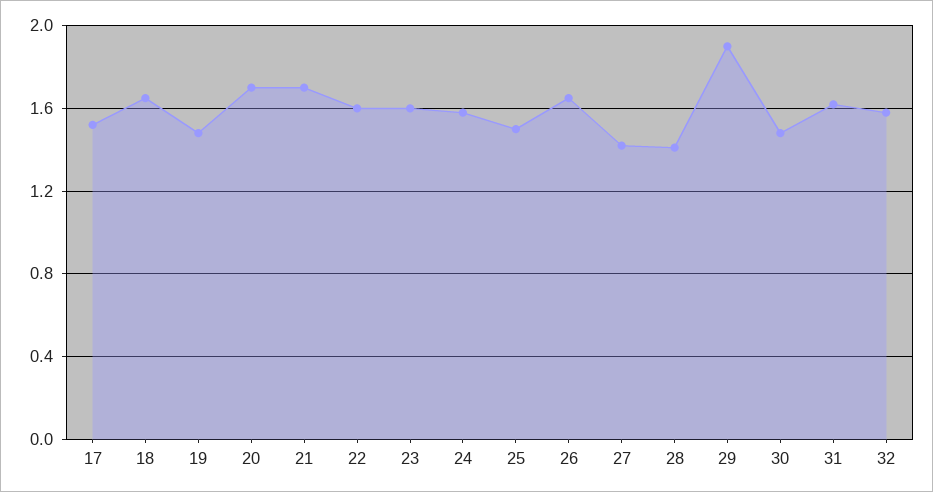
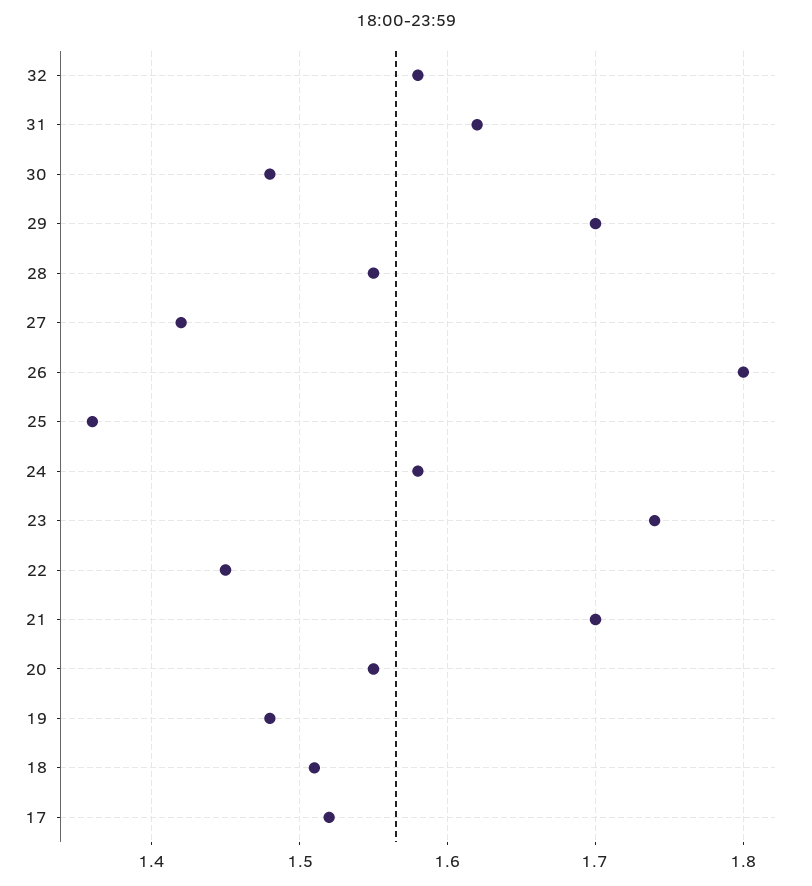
18: 1.65 -> 1.51
20: 1.7 -> 1.55
22: 1.6 -> 1.45
23: 1.6 -> 1.74
25: 1.5 -> 1.36
26: 1.65 -> 1.8
28: 1.4 -> 1.55
29: 1.9 -> 1.7

